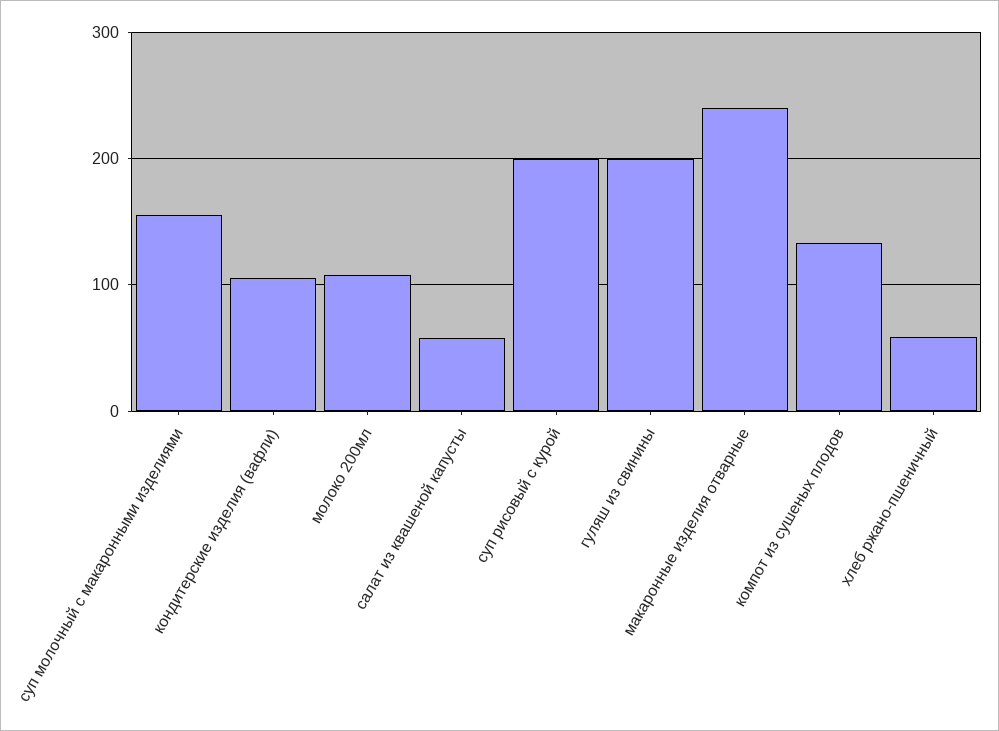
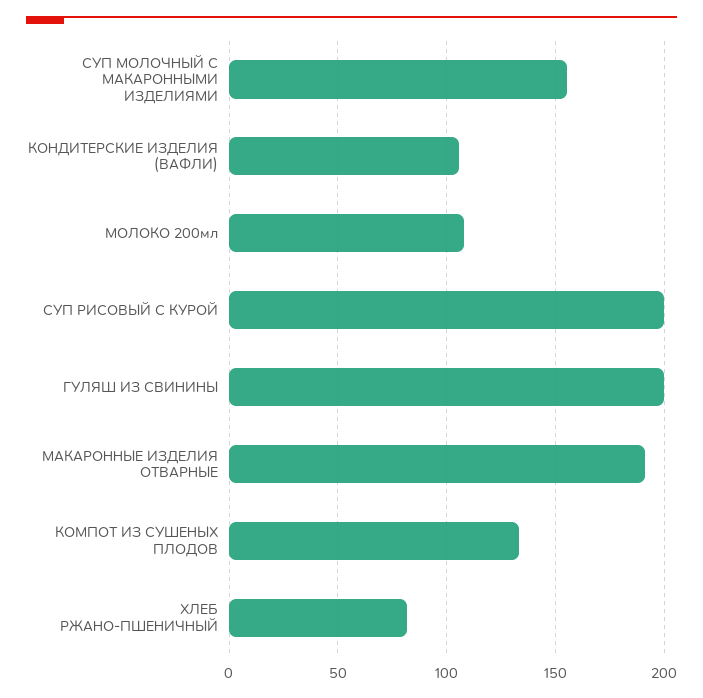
салат из квашеной капусты: 60 -> none
макаронные изделия отварные: 240 -> 190
хлеб ржано-пшеничный: 60 -> 80

